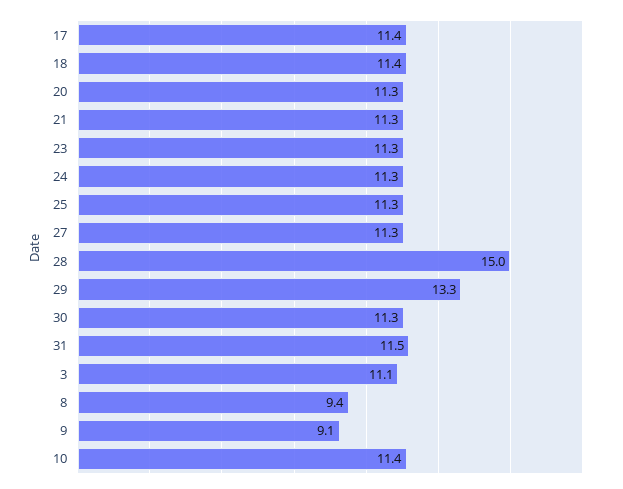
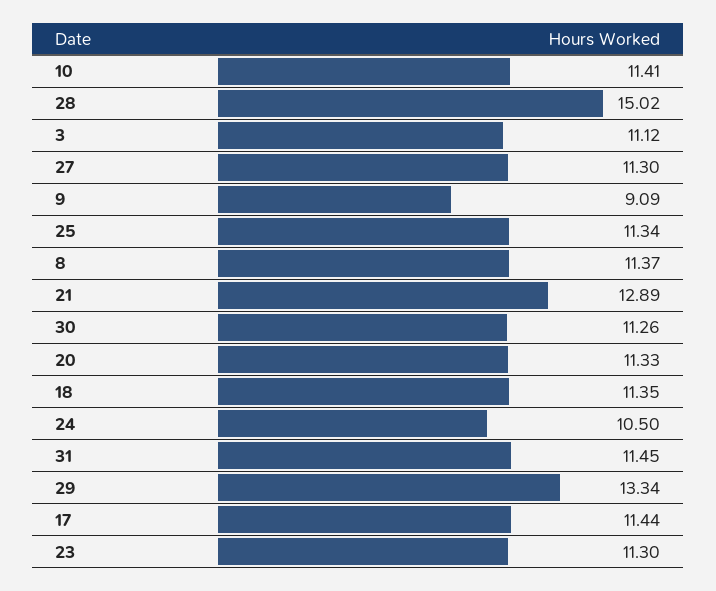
21: 11.3 -> 12.89
24: 11.3 -> 10.5
8: 9.4 -> 11.37

